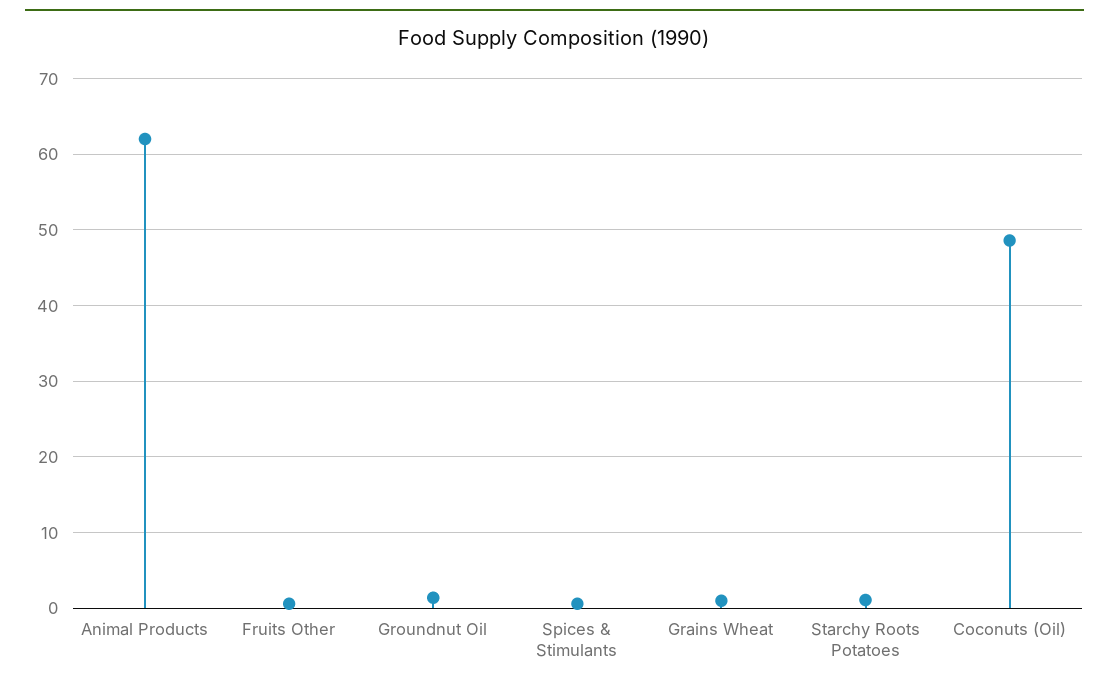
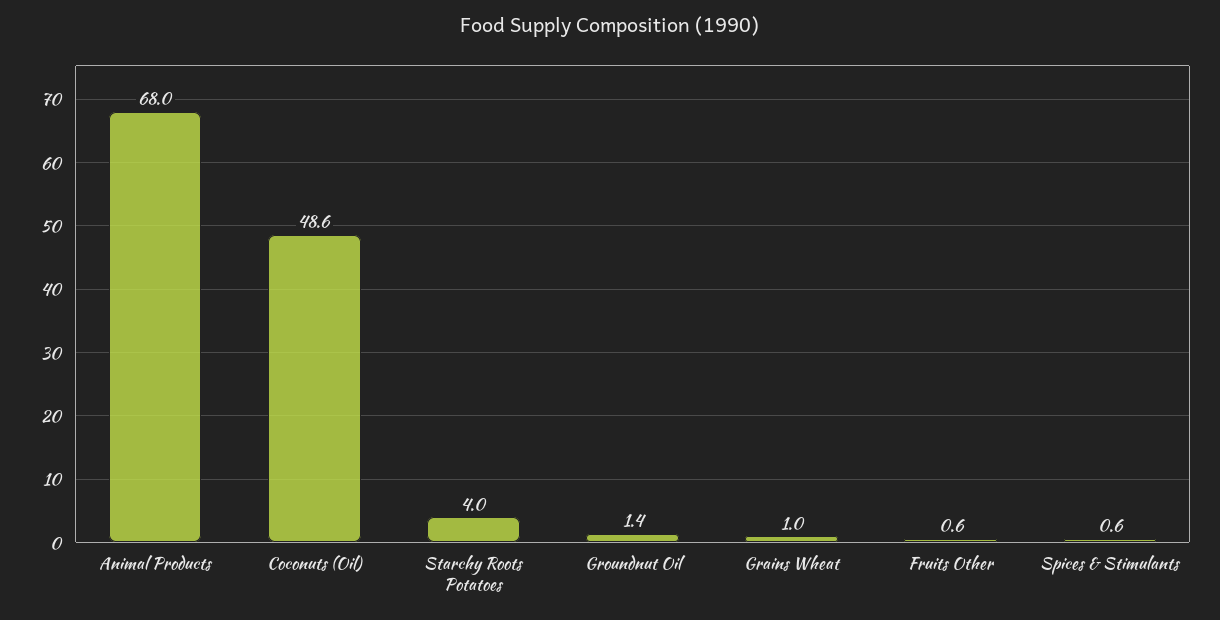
Animal Products: 62 -> 68
Starchy Roots Potatoes: 1 -> 4

